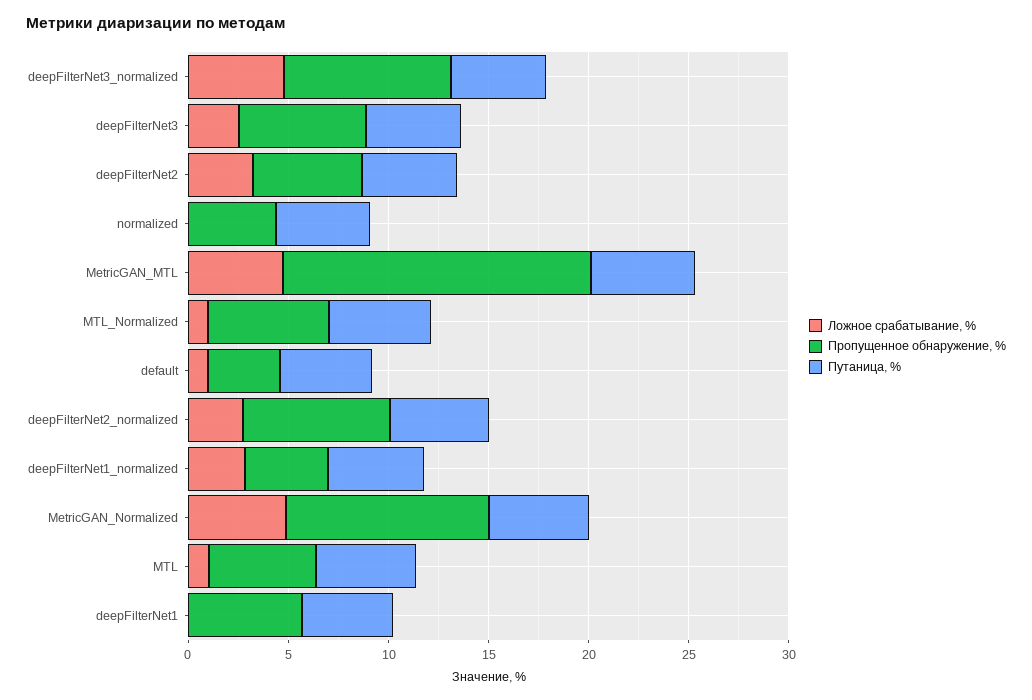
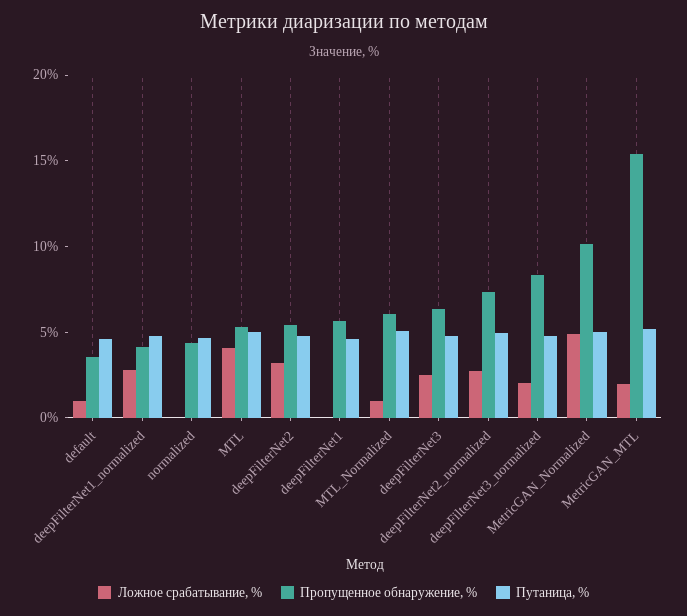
Ложное срабатывание, %, deepFilterNet3_normalized: 5 -> 2
Ложное срабатывание, %, MetricGAN_MTL: 5 -> 2
Ложное срабатывание, %, MTL: 1 -> 4

